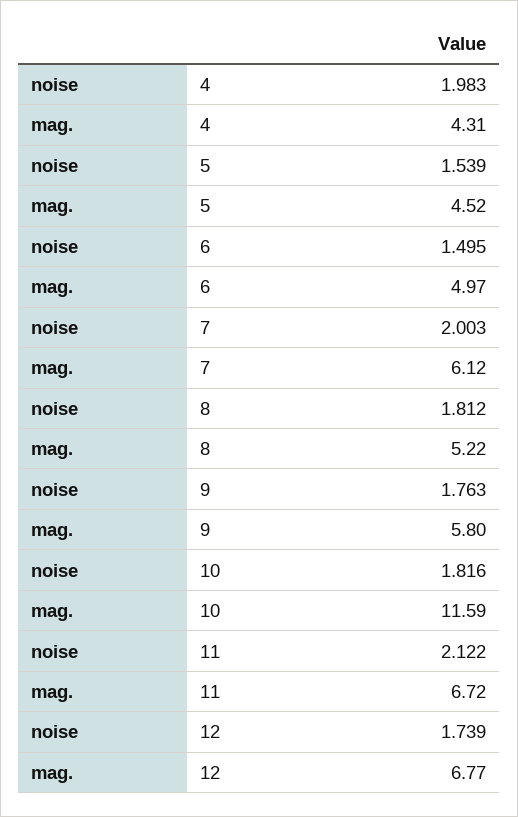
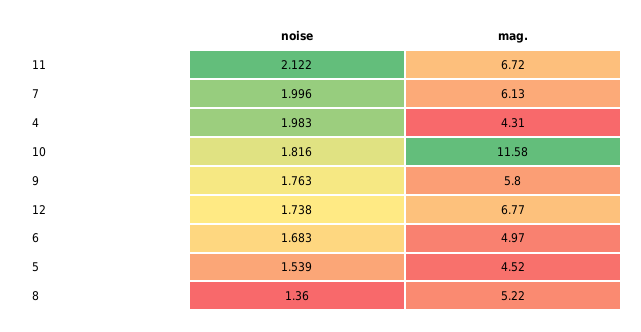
noise, 6: 1.495 -> 1.683
noise, 7: 2.003 -> 1.996
mag., 7: 6.12 -> 6.13
noise, 8: 1.812 -> 1.36
mag., 10: 11.59 -> 11.58
noise, 12: 1.739 -> 1.738

